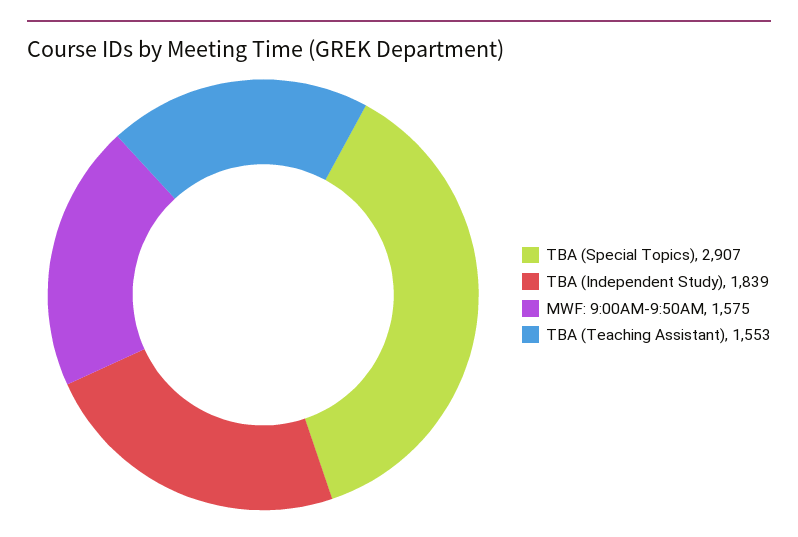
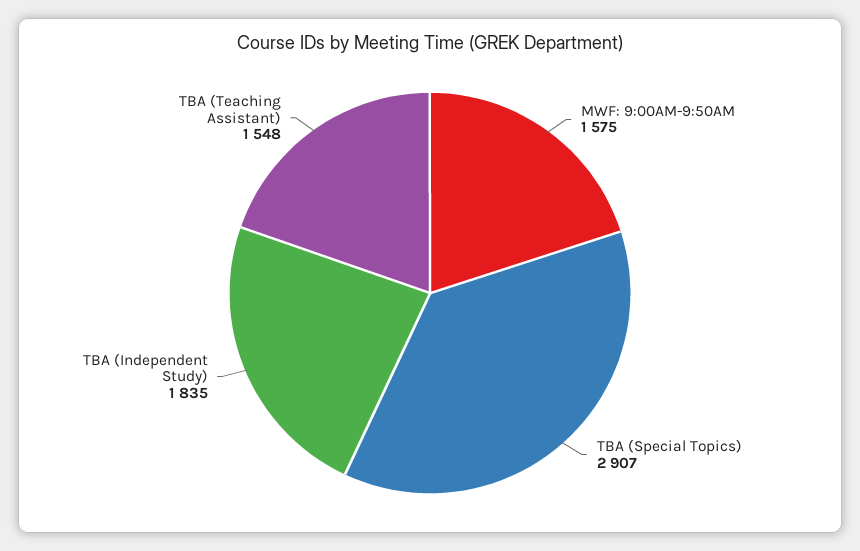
TBA (Independent Study): 1839 -> 1835
TBA (Teaching Assistant): 1553 -> 1548

